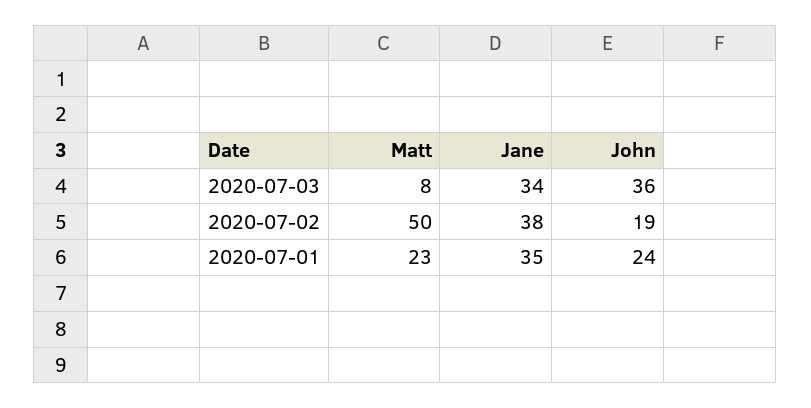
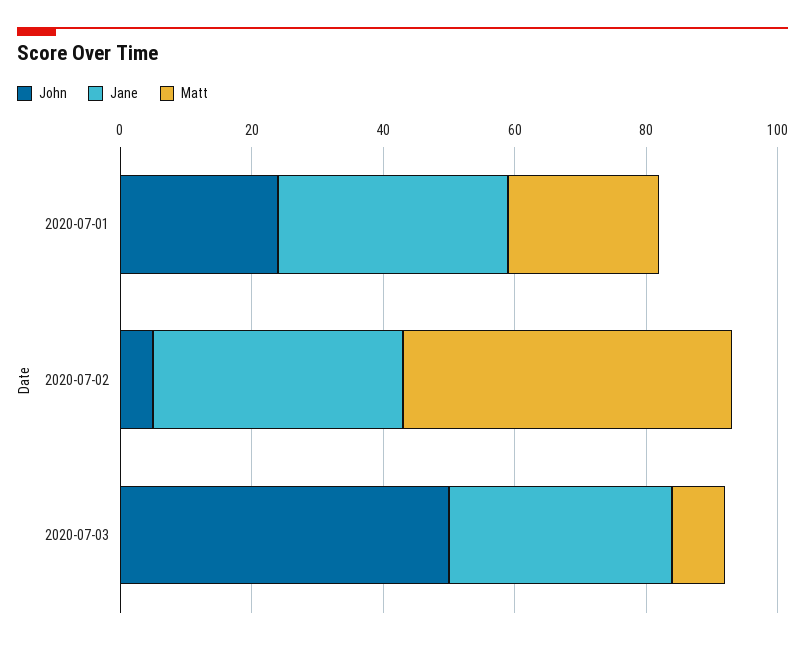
John, 2020-07-03: 36 -> 50
John, 2020-07-02: 19 -> 5

